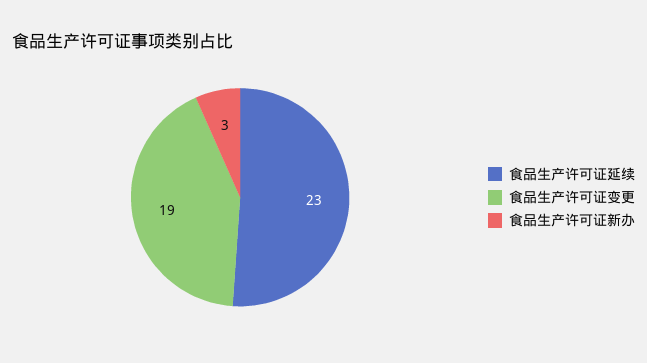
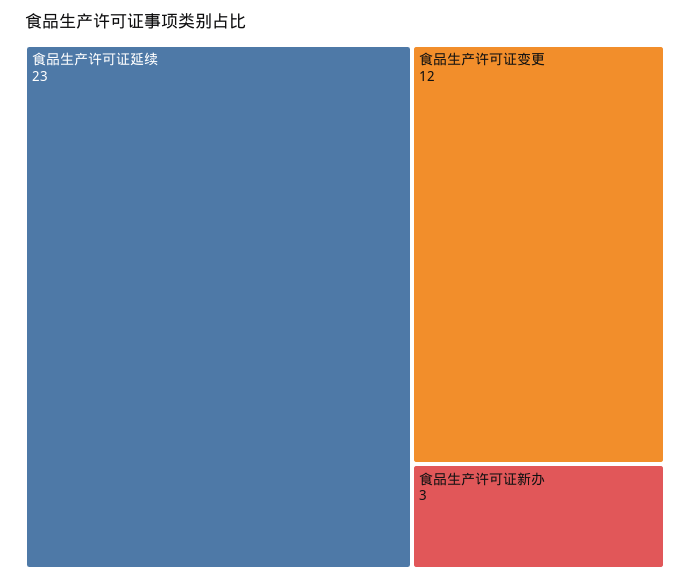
食品生产许可证变更: 19 -> 12

